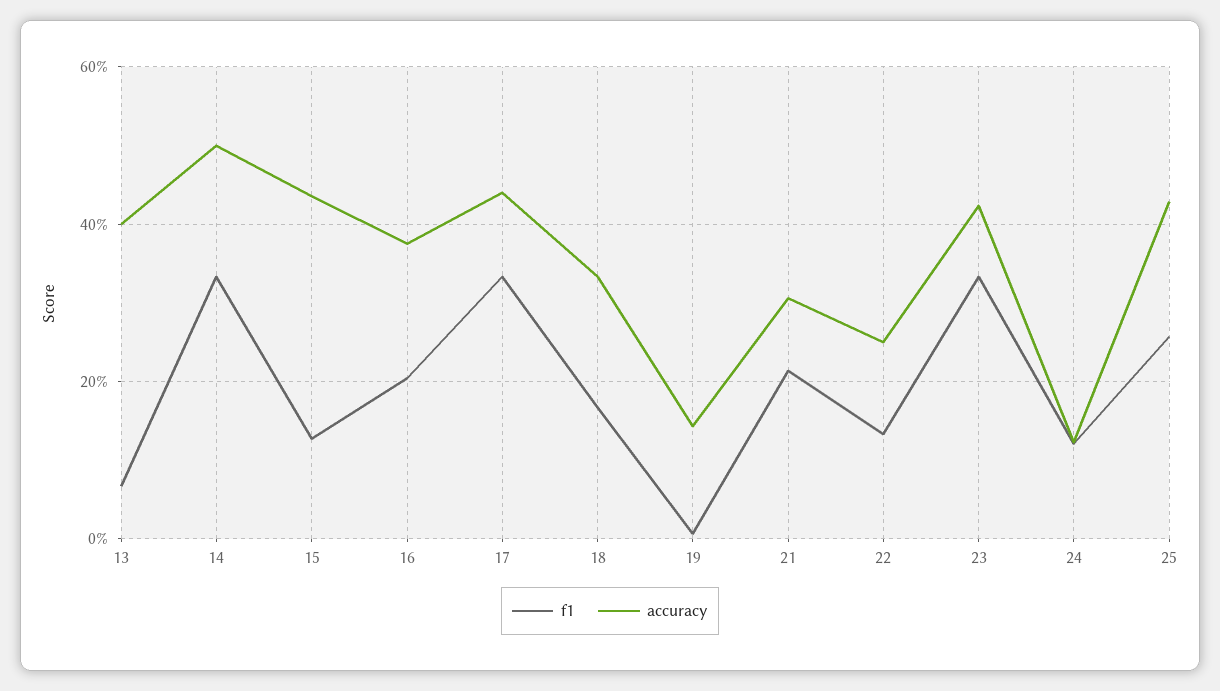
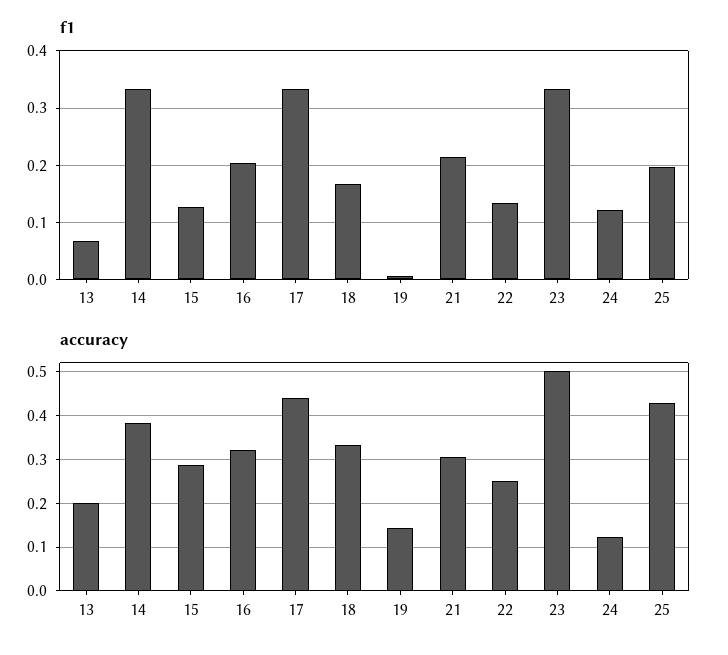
accuracy, 13: 0.4 -> 0.2
accuracy, 14: 0.5 -> 0.38
accuracy, 15: 0.44 -> 0.28
accuracy, 16: 0.38 -> 0.32
accuracy, 23: 0.42 -> 0.5
f1, 25: 0.26 -> 0.2

